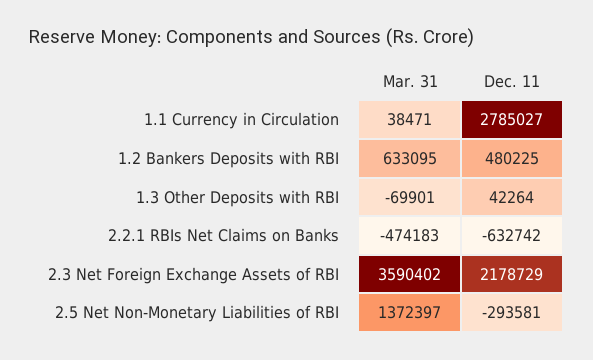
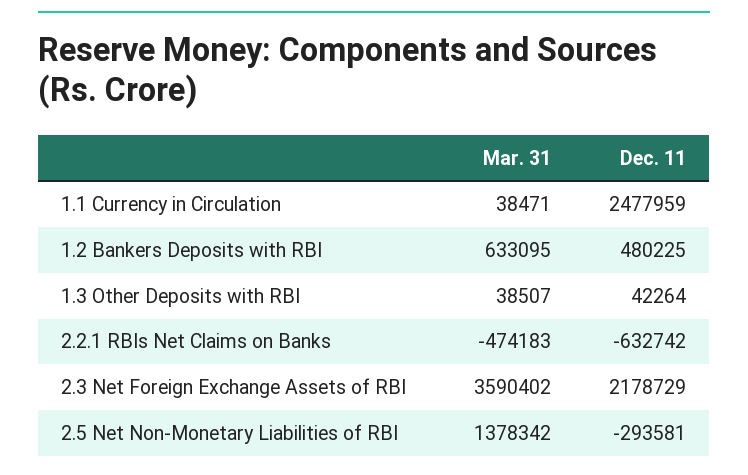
Dec. 11, 1.1 Currency in Circulation: 2785027 -> 2477959
Mar. 31, 1.3 Other Deposits with RBI: -69901 -> 38507
Mar. 31, 2.5 Net Non-Monetary Liabilities of RBI: 1372397 -> 1378342

